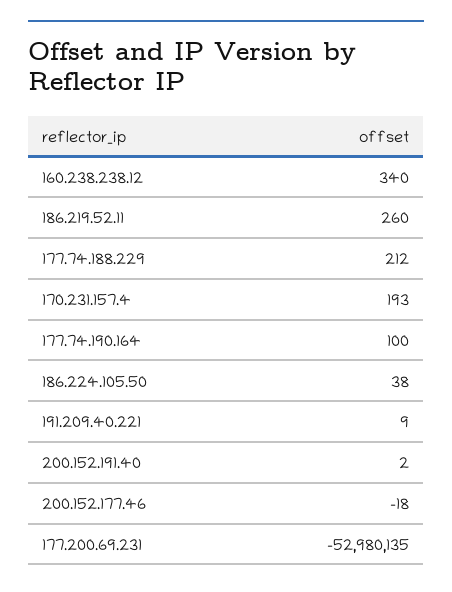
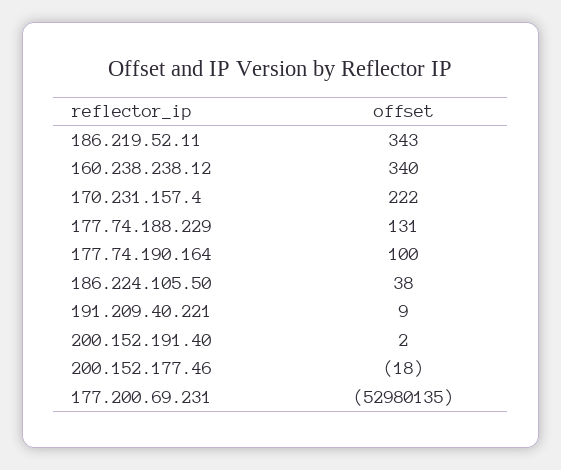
186.219.52.11: 260 -> 343
177.74.188.229: 212 -> 131
170.231.157.4: 193 -> 222

